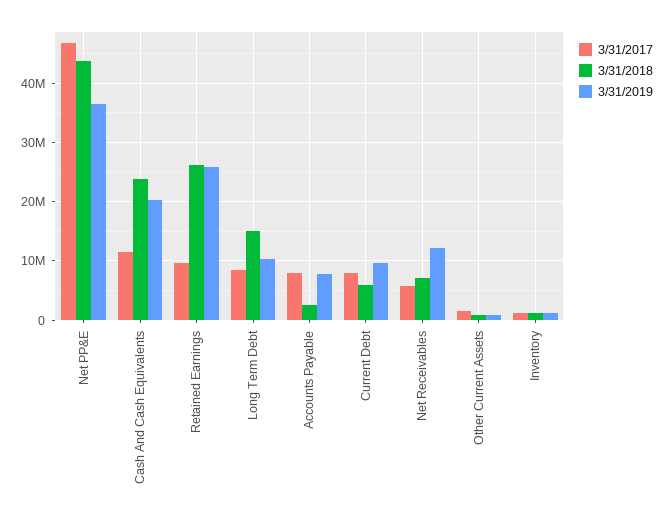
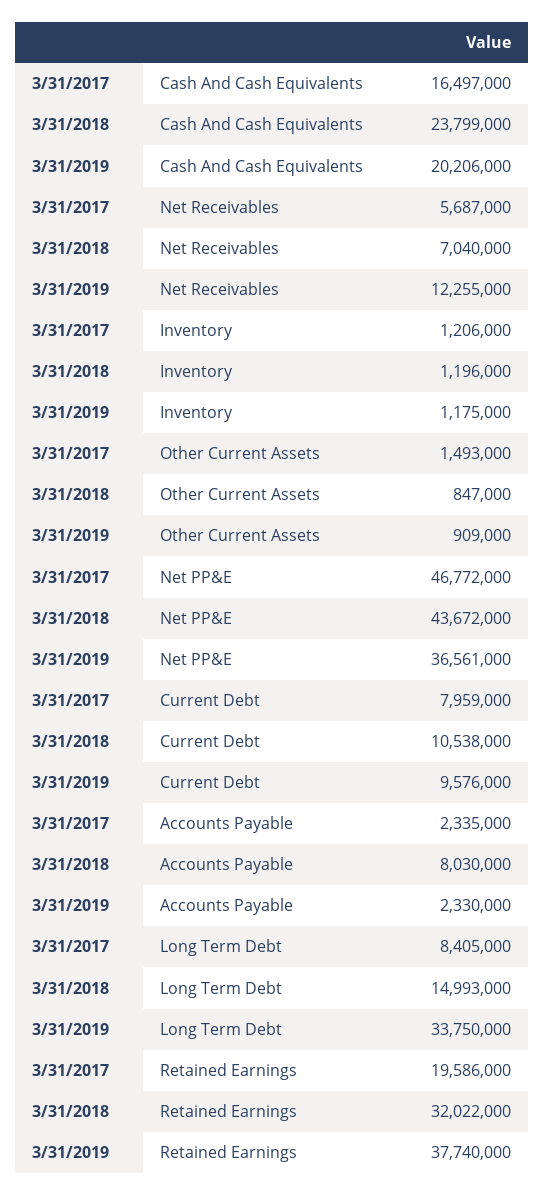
3/31/2017, Cash And Cash Equivalents: 12000000 -> 16497000
3/31/2017, Retained Earnings: 10000000 -> 19586000
3/31/2018, Retained Earnings: 26000000 -> 32022000
3/31/2019, Retained Earnings: 26000000 -> 37740000
3/31/2019, Long Term Debt: 10000000 -> 33750000
3/31/2017, Accounts Payable: 8000000 -> 2335000
3/31/2018, Accounts Payable: 2000000 -> 8030000
3/31/2019, Accounts Payable: 8000000 -> 2330000
3/31/2018, Current Debt: 6000000 -> 10538000

